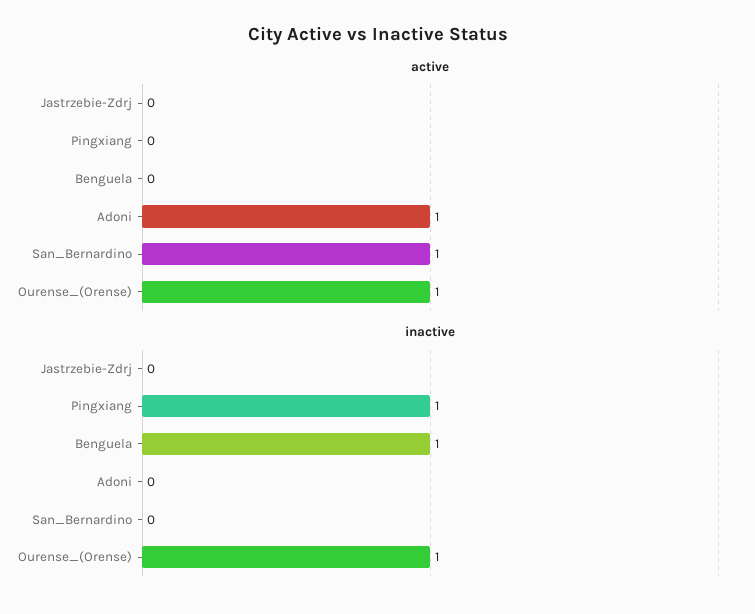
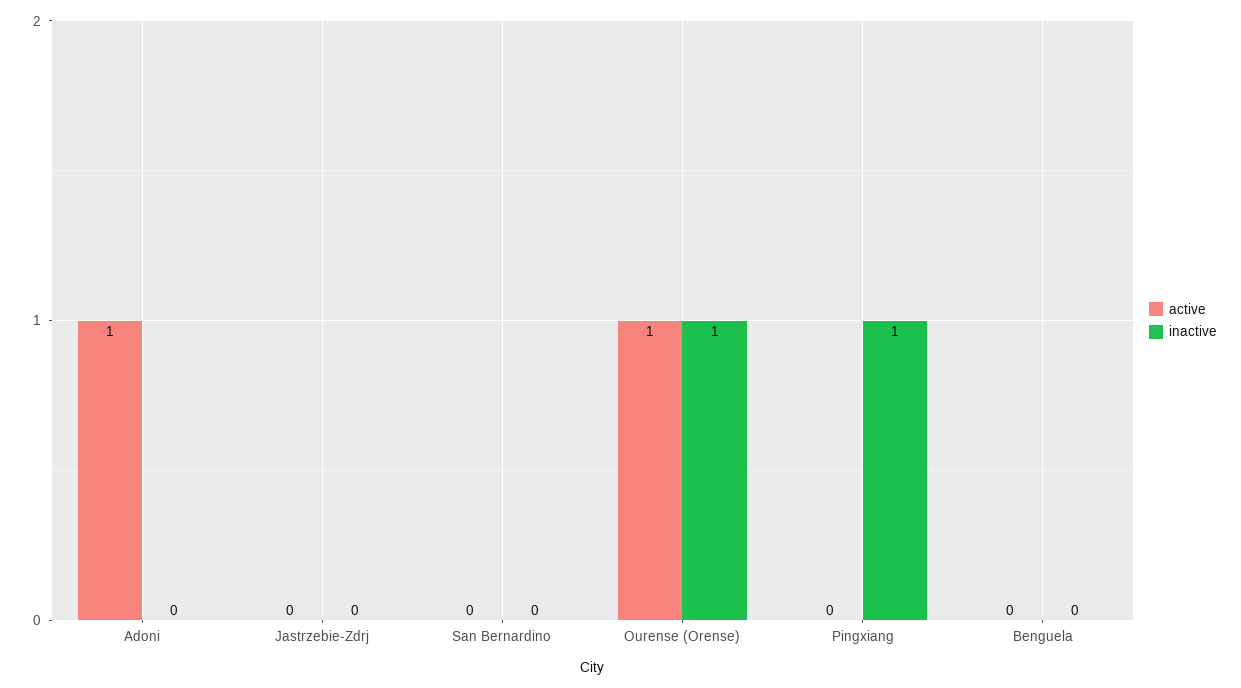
active, San_Bernardino: 1 -> 0
inactive, Benguela: 1 -> 0

